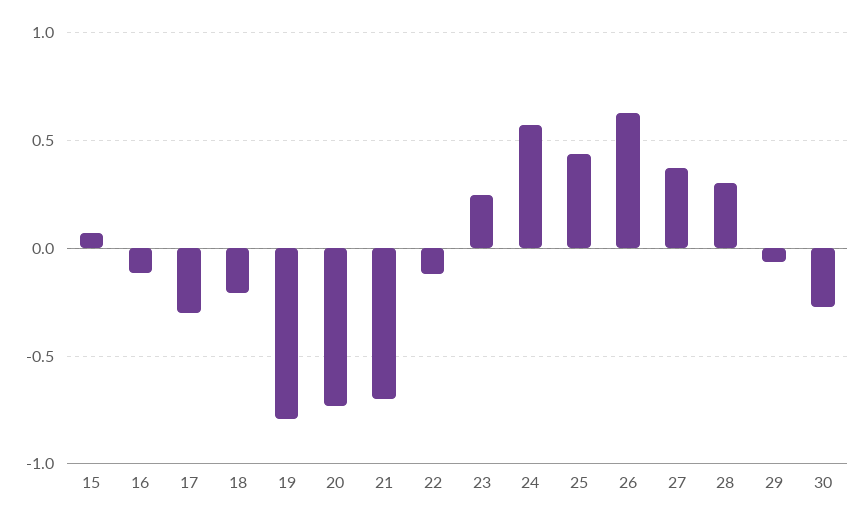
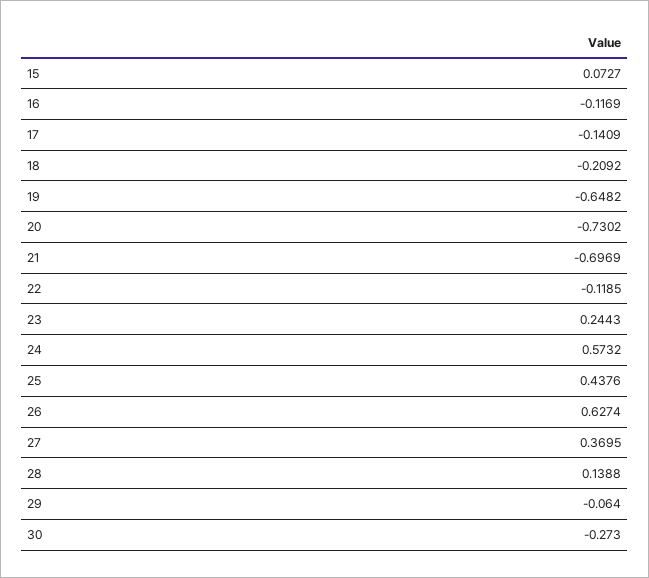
17: -0.3 -> -0.1409
19: -0.8 -> -0.6482
28: 0.3 -> 0.1388

